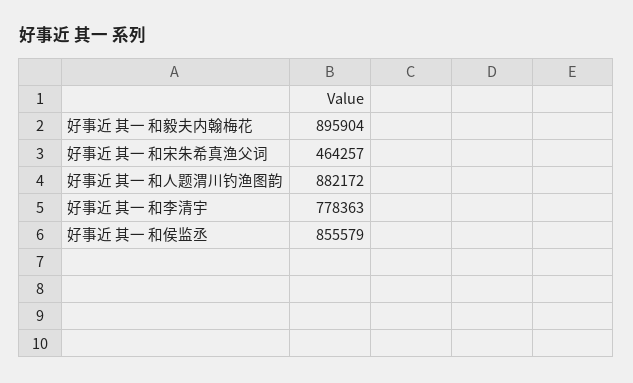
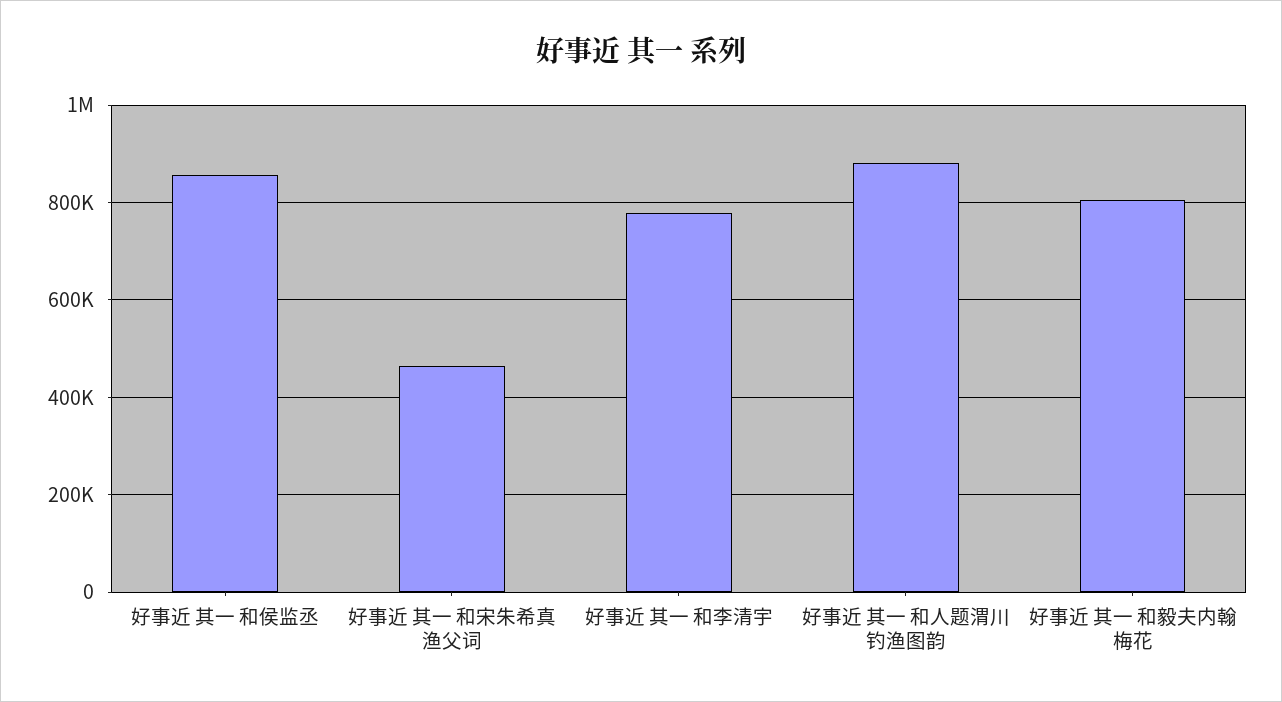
好事近 其一 和毅夫内翰梅花: 895904 -> 800000

